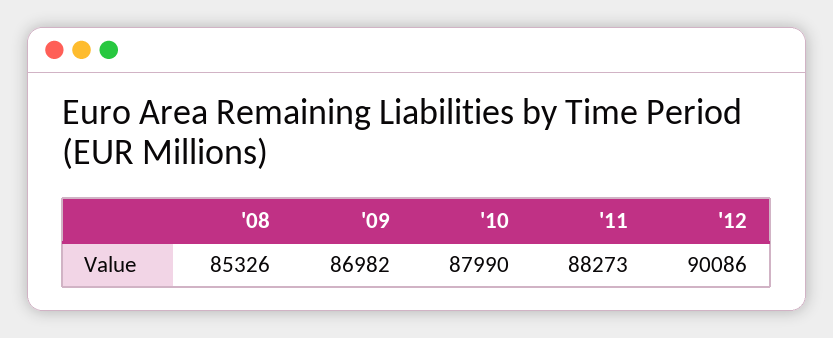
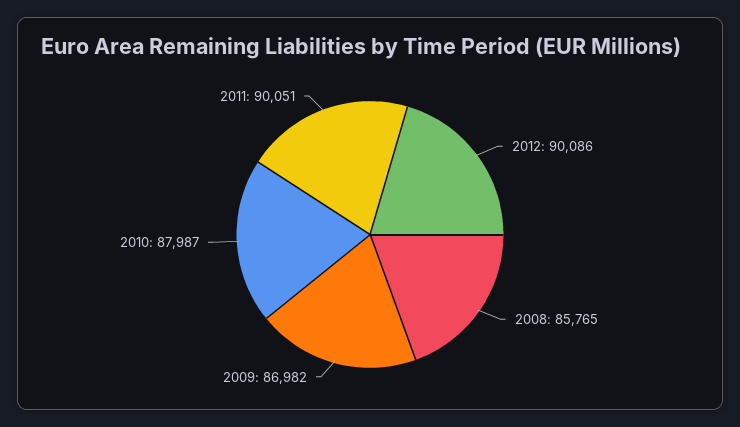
'08: 85326 -> 85765
'10: 87990 -> 87987
'11: 88273 -> 90051

